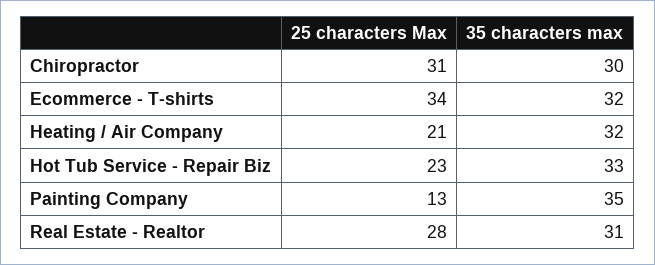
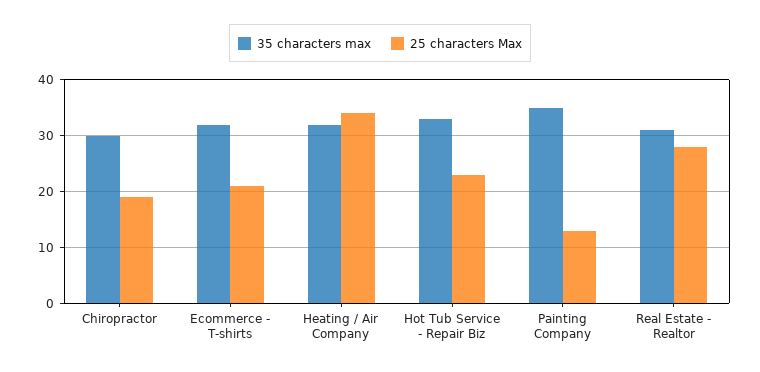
25 characters Max, Chiropractor: 31 -> 20
25 characters Max, Ecommerce - T-shirts: 34 -> 20
25 characters Max, Heating / Air Company: 21 -> 35

